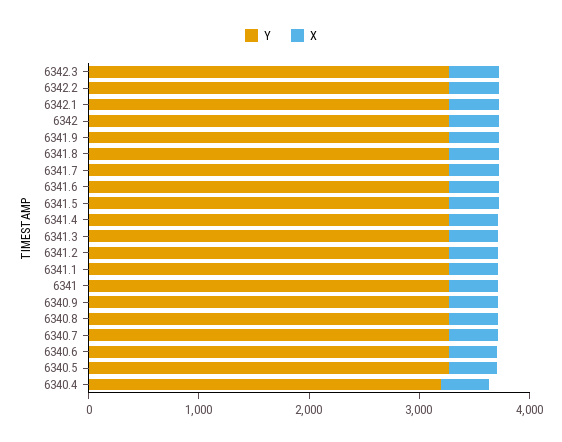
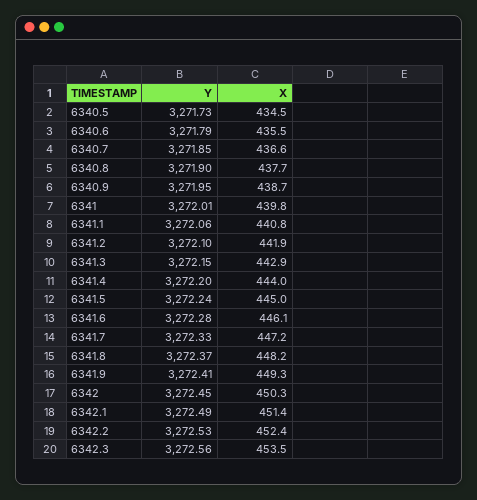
Y, 6340.4: 3200 -> none
X, 6340.4: 400 -> none

